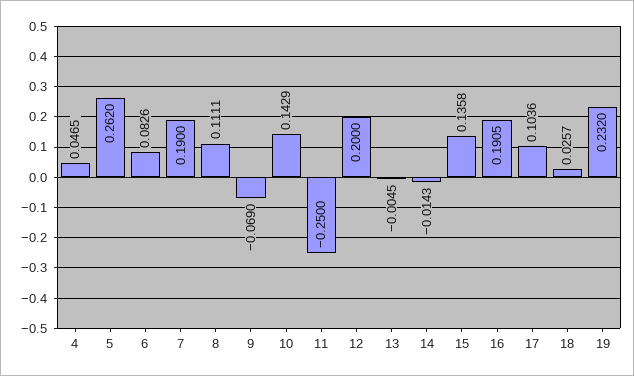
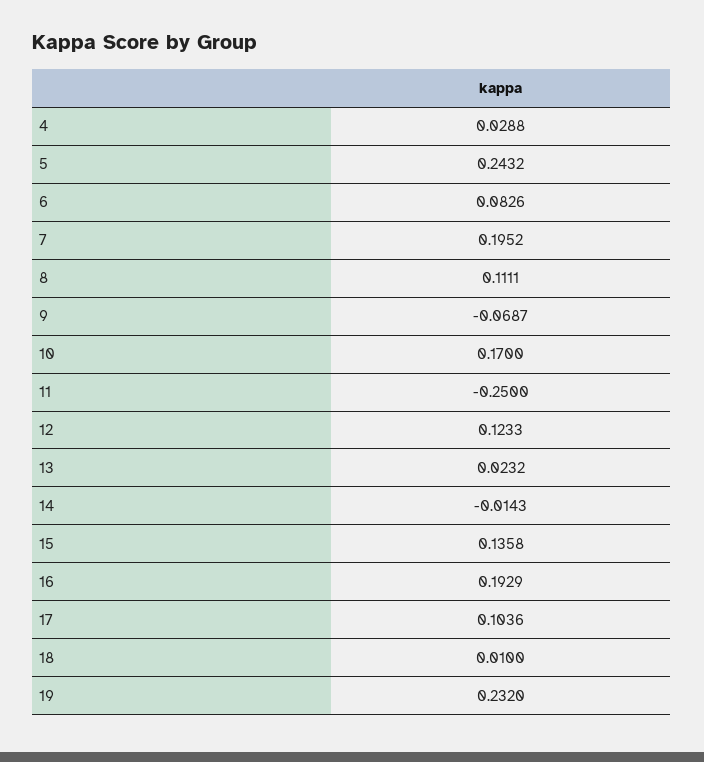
4: 0.0465 -> 0.0288
5: 0.262 -> 0.2432
7: 0.19 -> 0.1952
9: -0.069 -> -0.0687
10: 0.1429 -> 0.17
12: 0.2 -> 0.1233
13: -0.0045 -> 0.0232
16: 0.1905 -> 0.1929
18: 0.0257 -> 0.01

